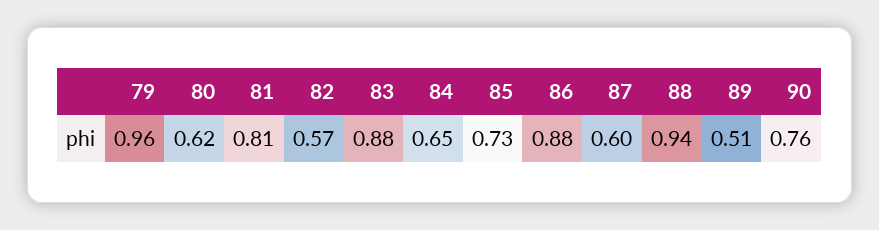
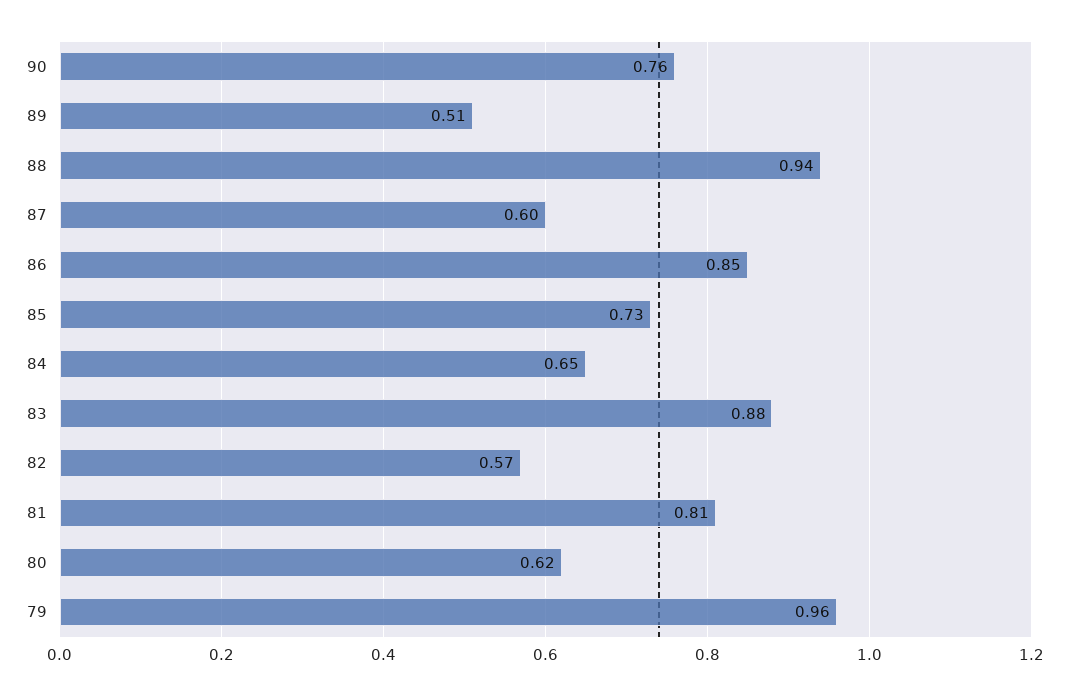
86: 0.88 -> 0.85

